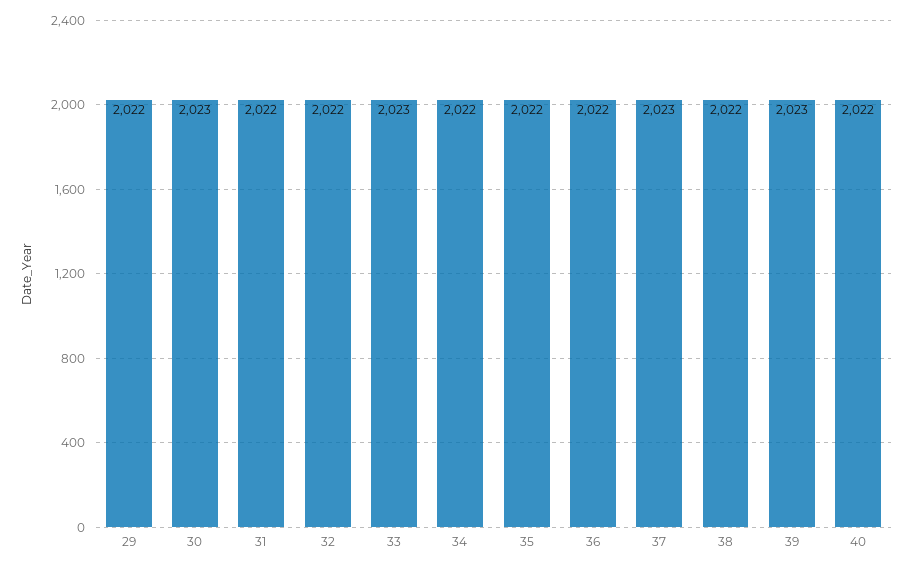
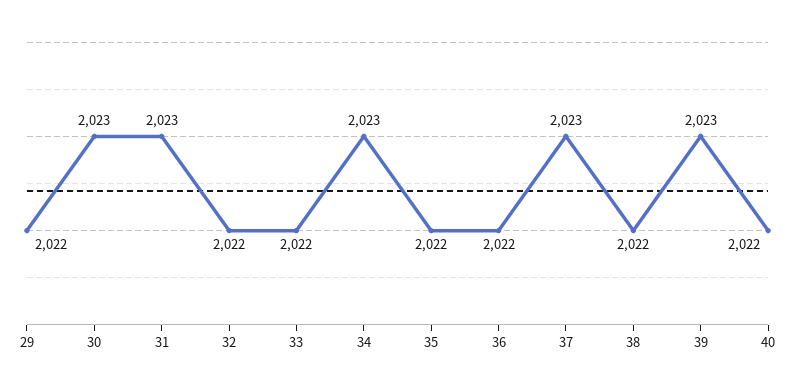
31: 2022 -> 2023
33: 2023 -> 2022
34: 2022 -> 2023

